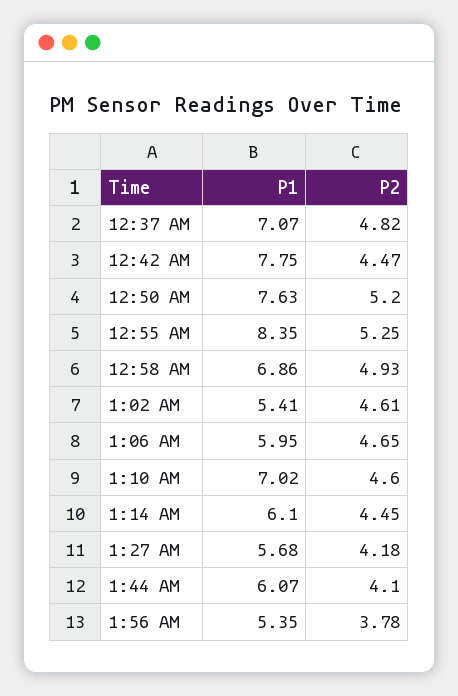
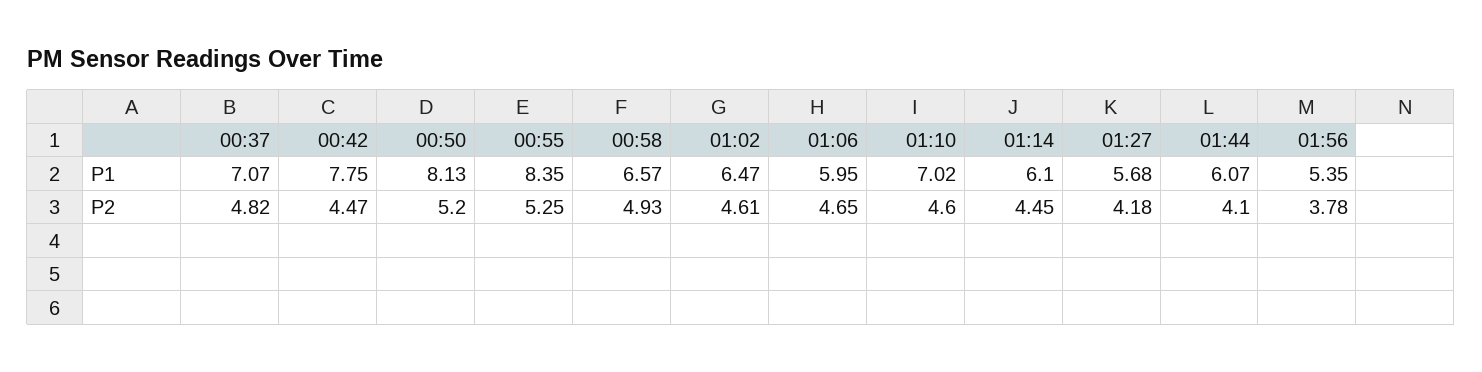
P1, 12:50 AM: 7.63 -> 8.13
P1, 12:58 AM: 6.86 -> 6.57
P1, 1:02 AM: 5.41 -> 6.47

